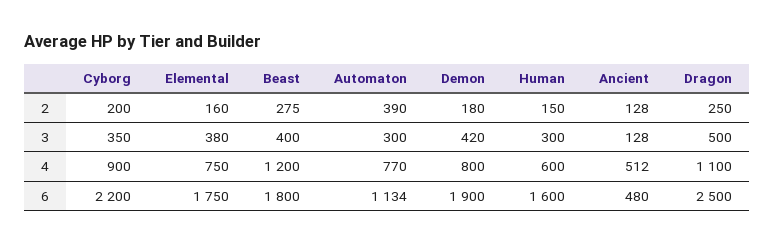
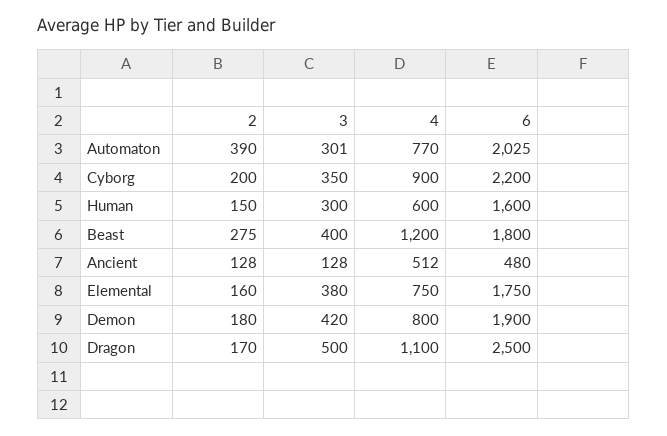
Dragon, 2: 250 -> 170
Automaton, 3: 300 -> 301
Automaton, 6: 1134 -> 2025

